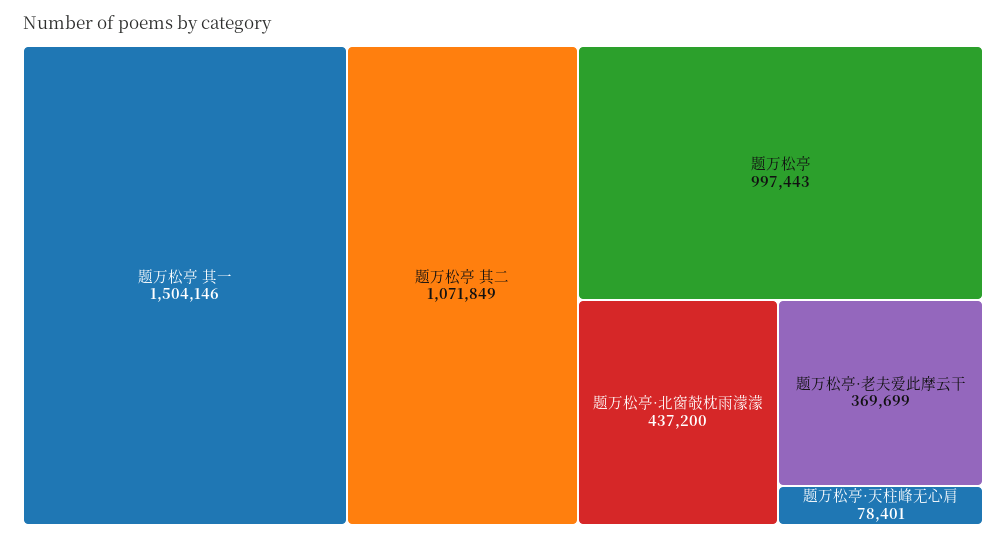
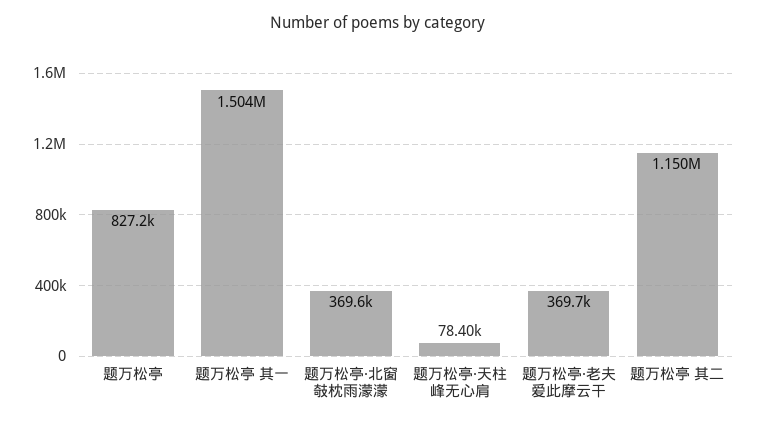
题万松亭 其二: 1071849 -> 1150000
题万松亭: 997443 -> 827200
题万松亭·北窗攲枕雨濛濛: 437200 -> 369600

